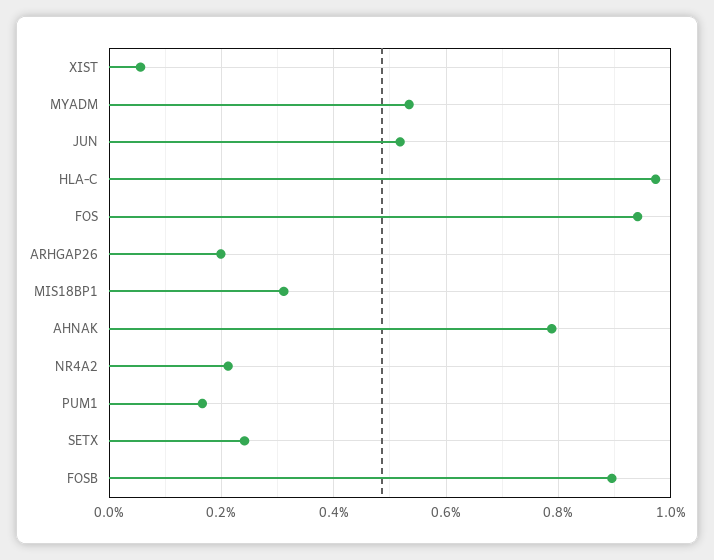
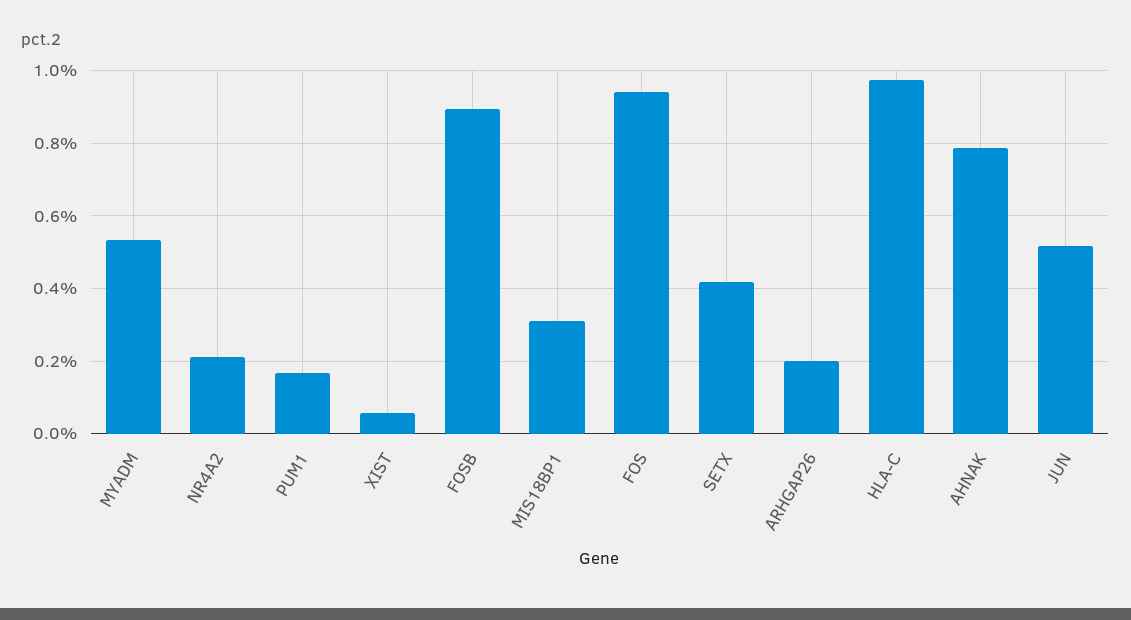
SETX: 0.24 -> 0.42

